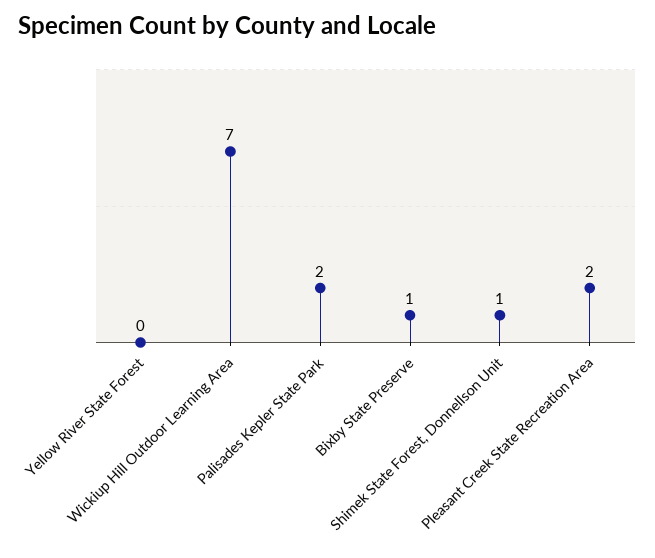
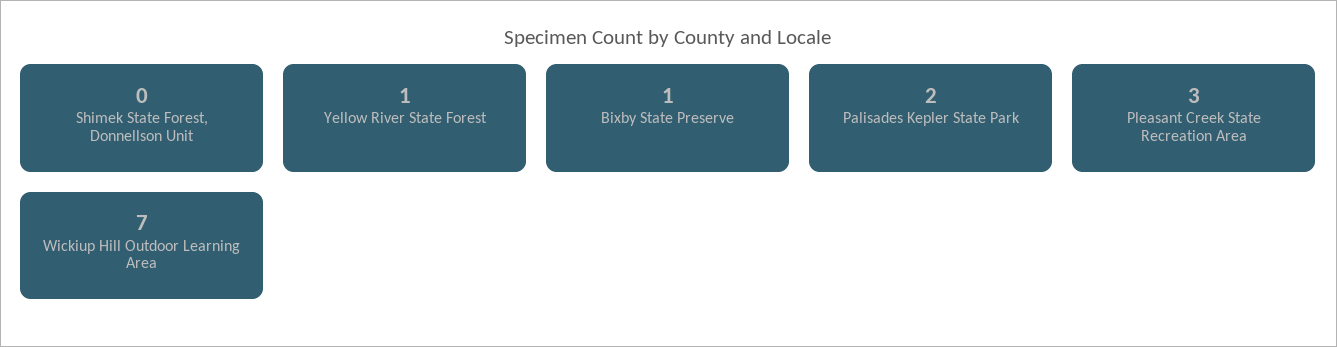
Yellow River State Forest: 0 -> 1
Shimek State Forest, Donnellson Unit: 1 -> 0
Pleasant Creek State Recreation Area: 2 -> 3

